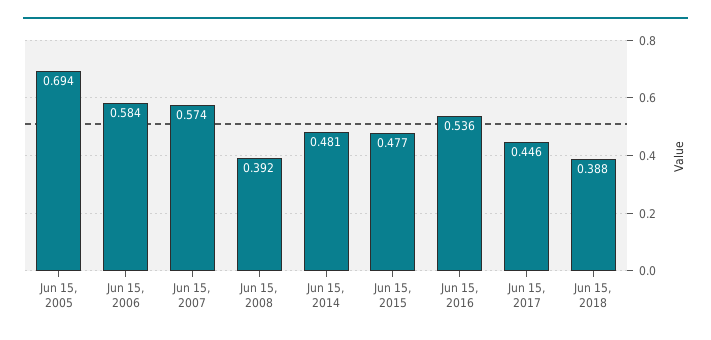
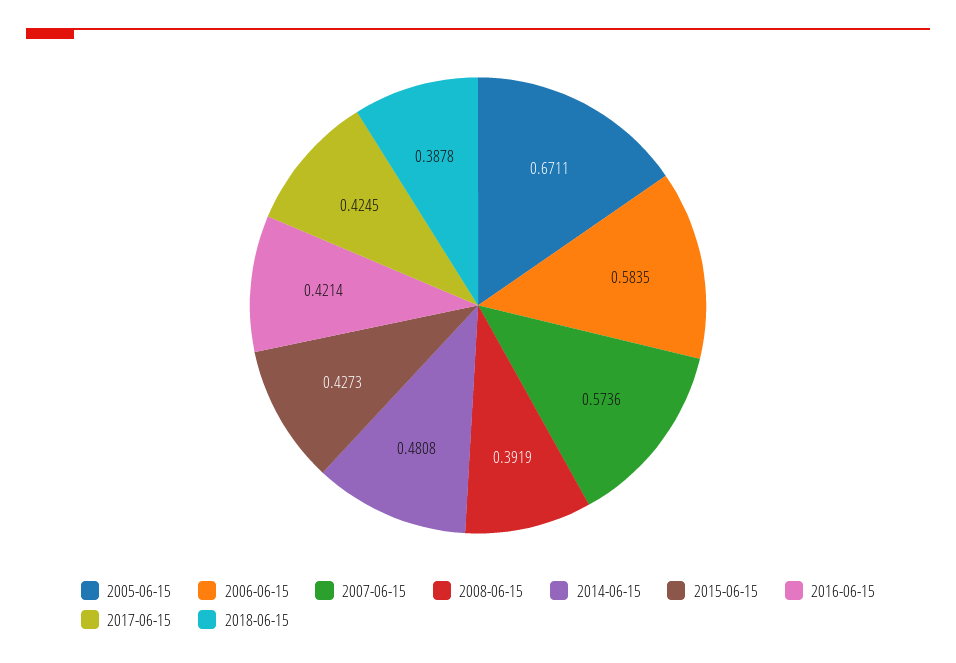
Jun 15, 2005: 0.694 -> 0.6711
Jun 15, 2015: 0.477 -> 0.4273
Jun 15, 2016: 0.536 -> 0.4214
Jun 15, 2017: 0.446 -> 0.4245

